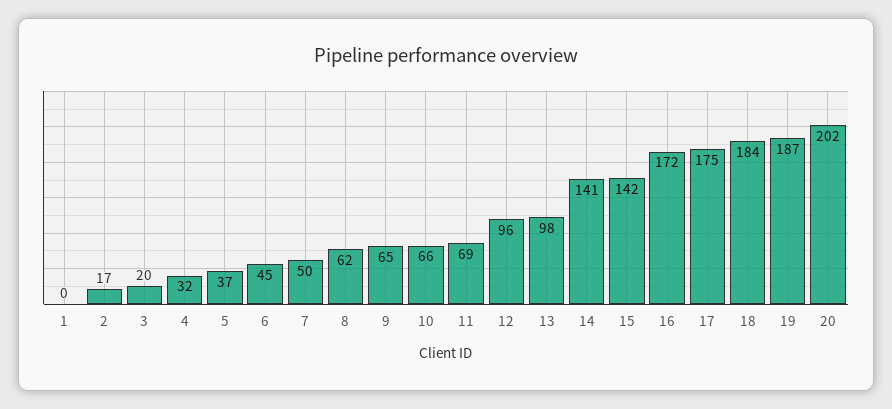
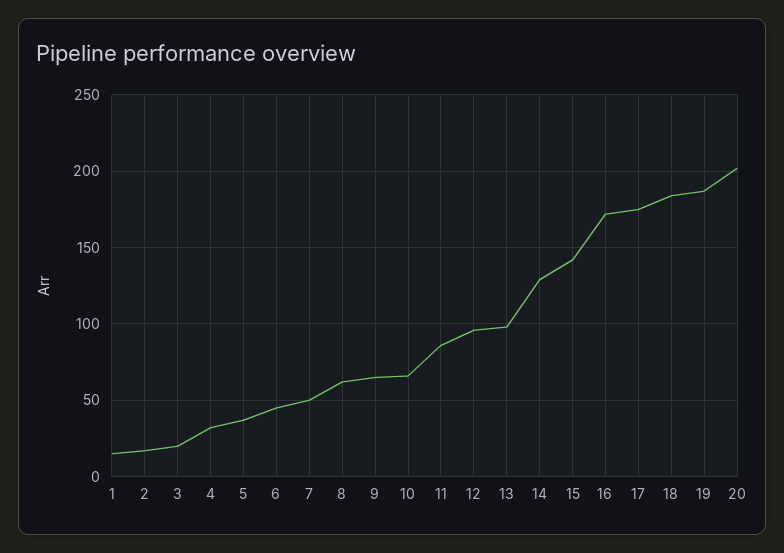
1: 0 -> 15
11: 69 -> 85
14: 141 -> 130

